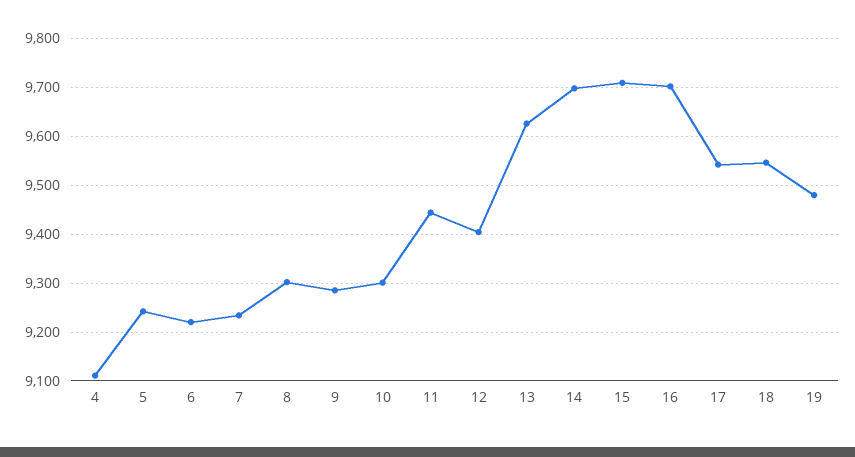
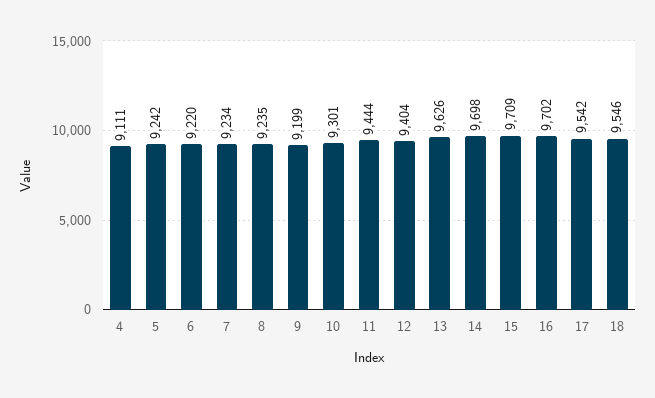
8: 9300 -> 9235
9: 9280 -> 9199
19: 9480 -> none

